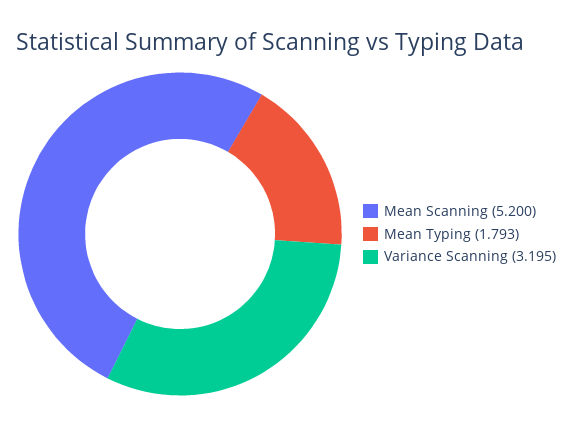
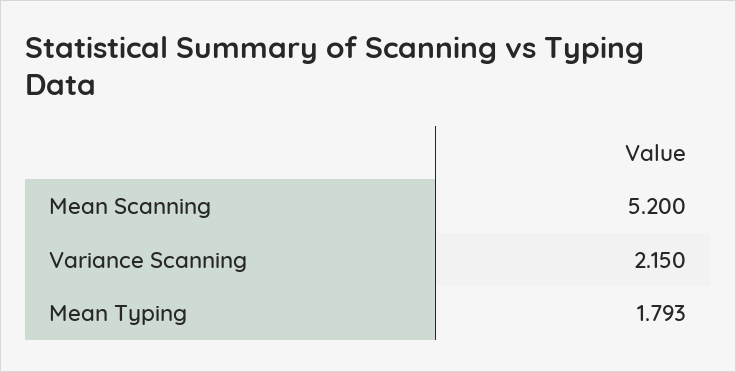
Variance Scanning: 3.195 -> 2.15

